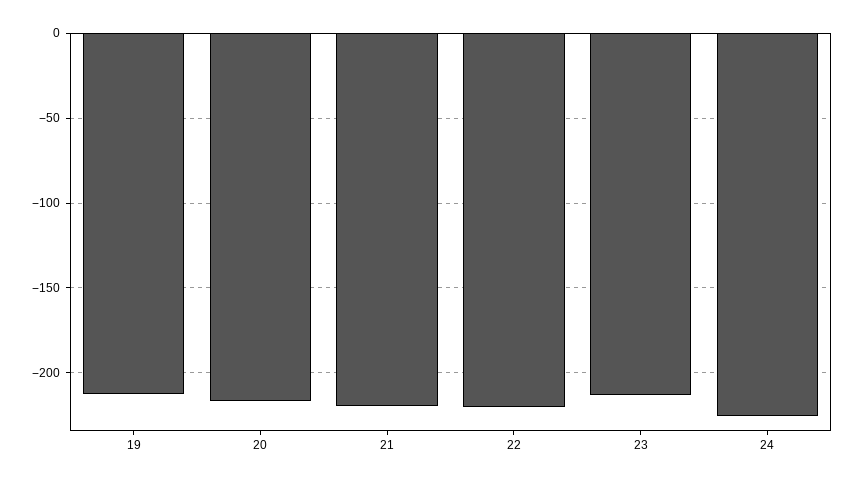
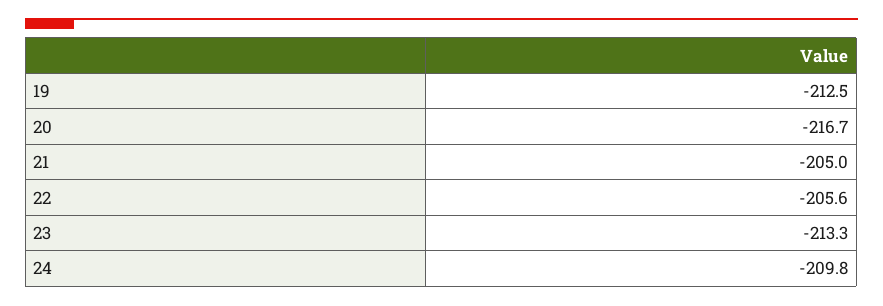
21: -220 -> -205
22: -220 -> -205.6
24: -225 -> -209.8

